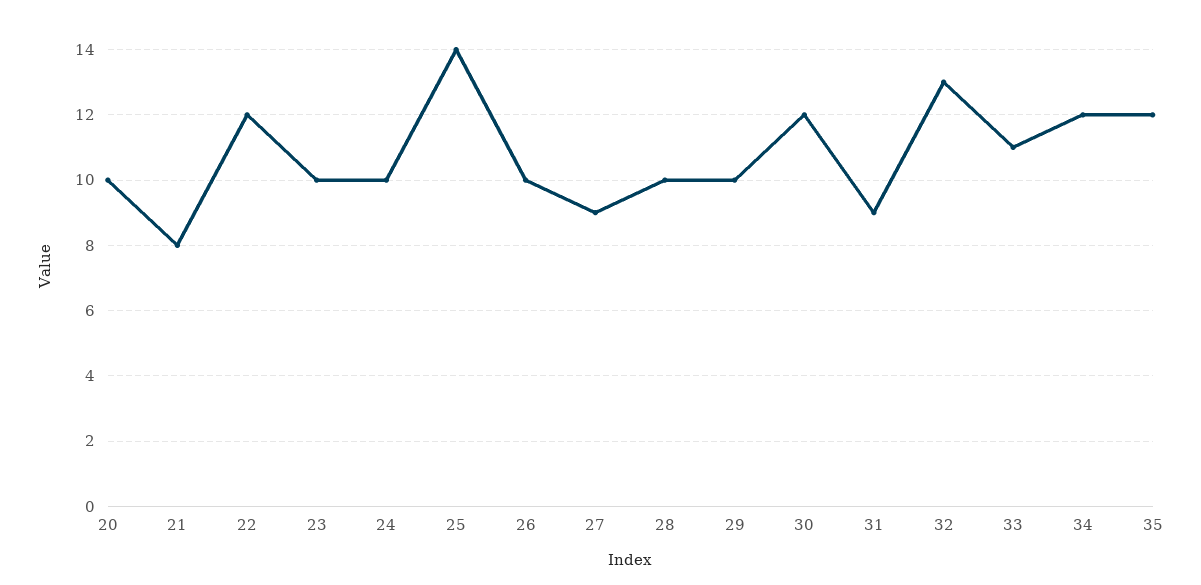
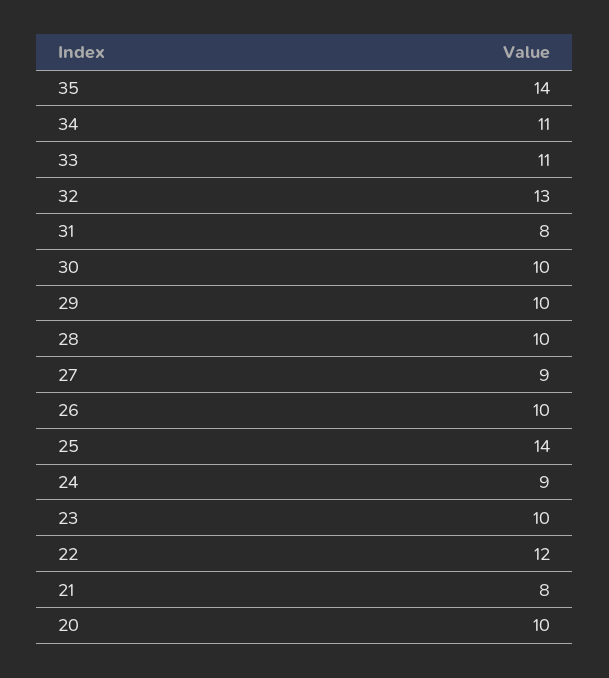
24: 10 -> 9
30: 12 -> 10
31: 9 -> 8
34: 12 -> 11
35: 12 -> 14

